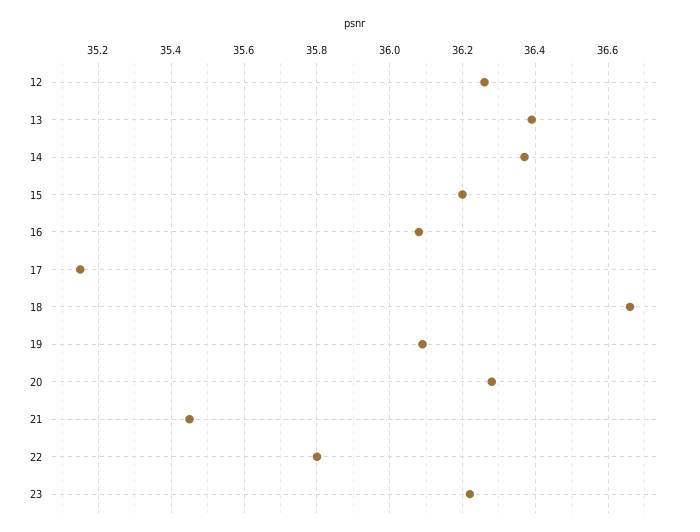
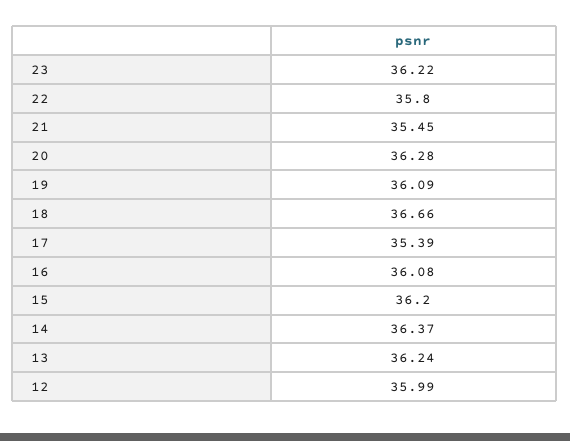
12: 36.25 -> 35.99
13: 36.4 -> 36.24
17: 35.15 -> 35.39

